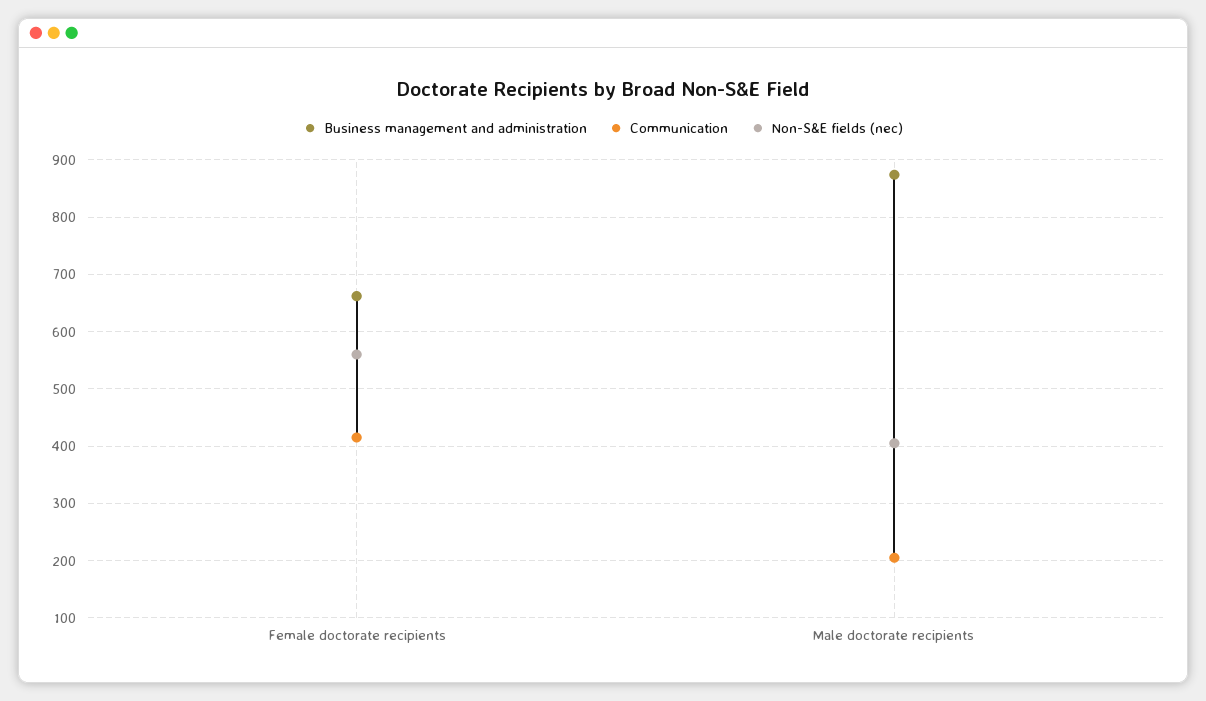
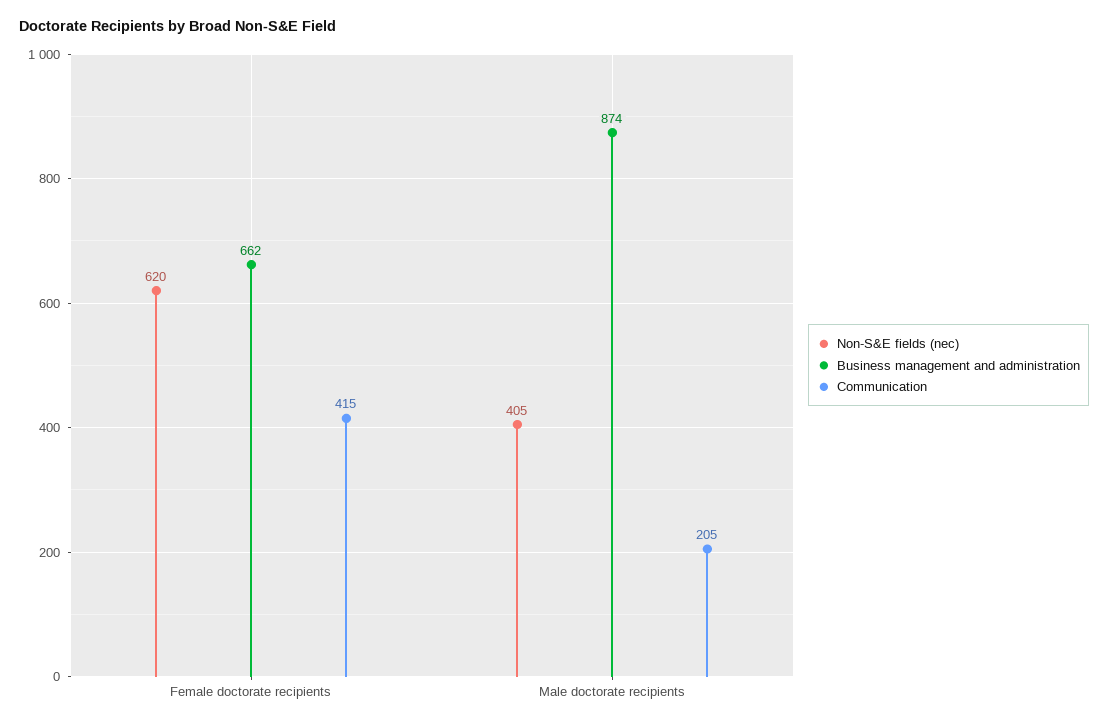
Non-S&E fields (nec), Female doctorate recipients: 560 -> 620

